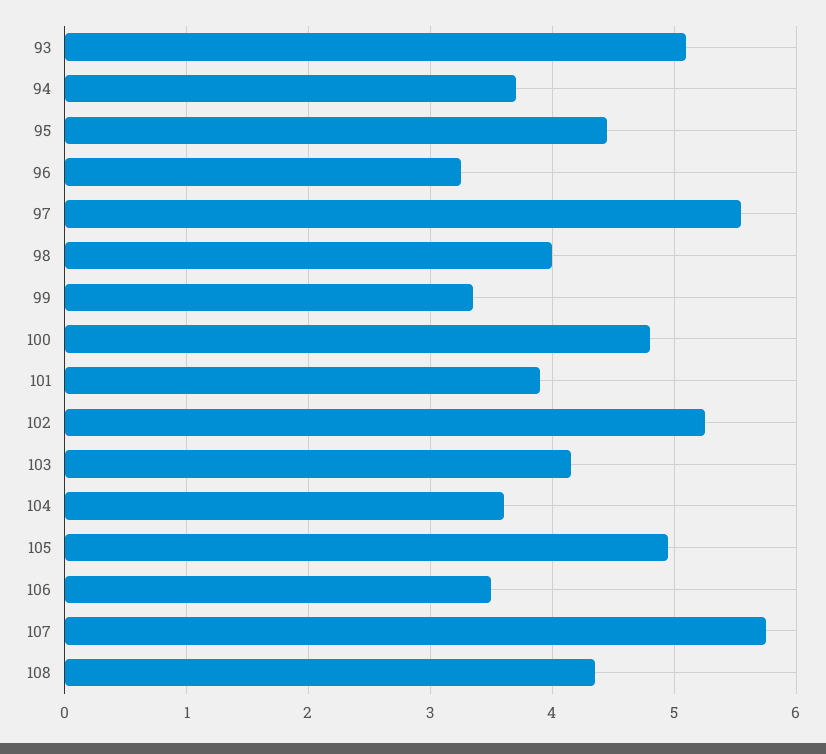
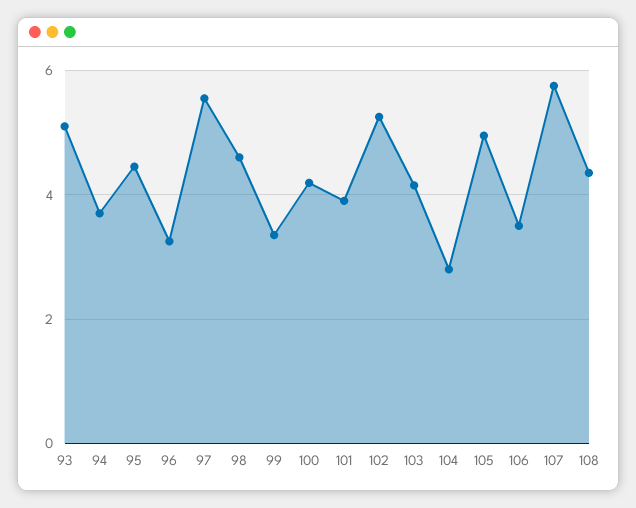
98: 4 -> 4.6
100: 4.8 -> 4.2
104: 3.6 -> 2.8

